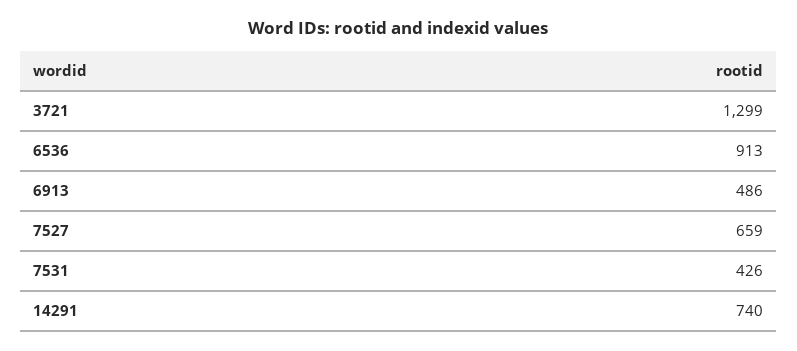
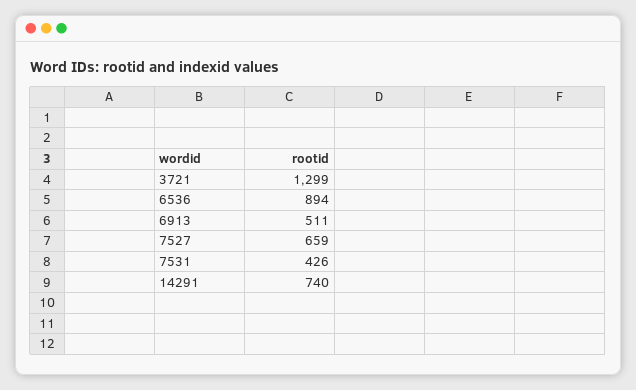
6536: 913 -> 894
6913: 486 -> 511

